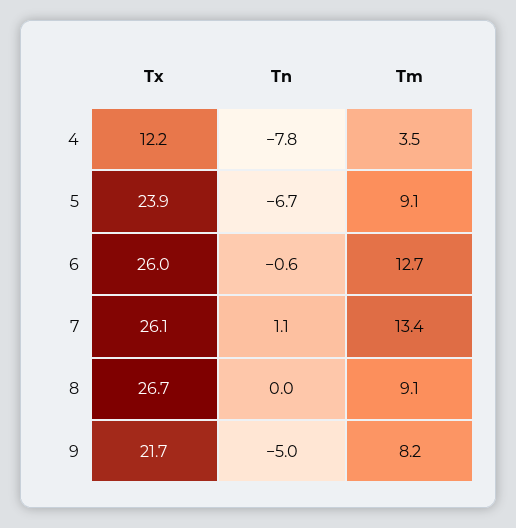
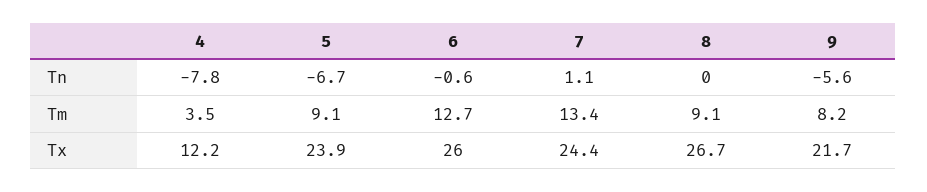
Tx, 7: 26.1 -> 24.4
Tn, 9: -5 -> -5.6

